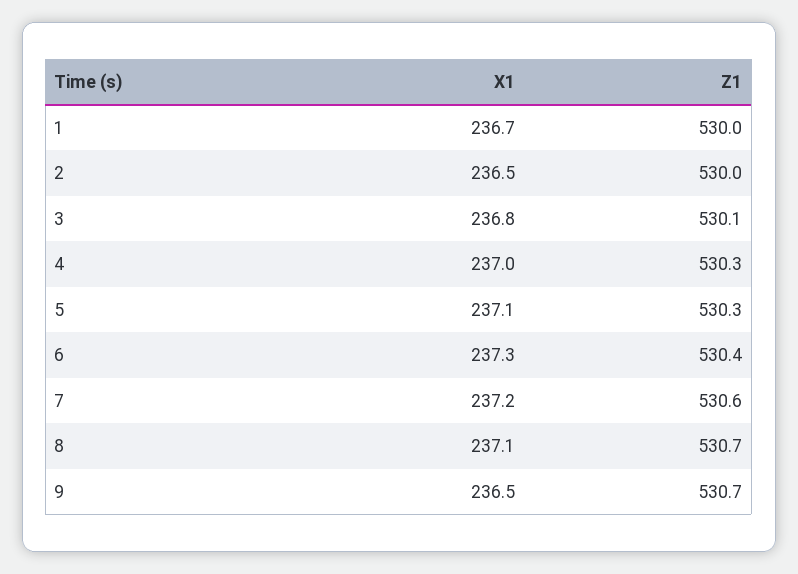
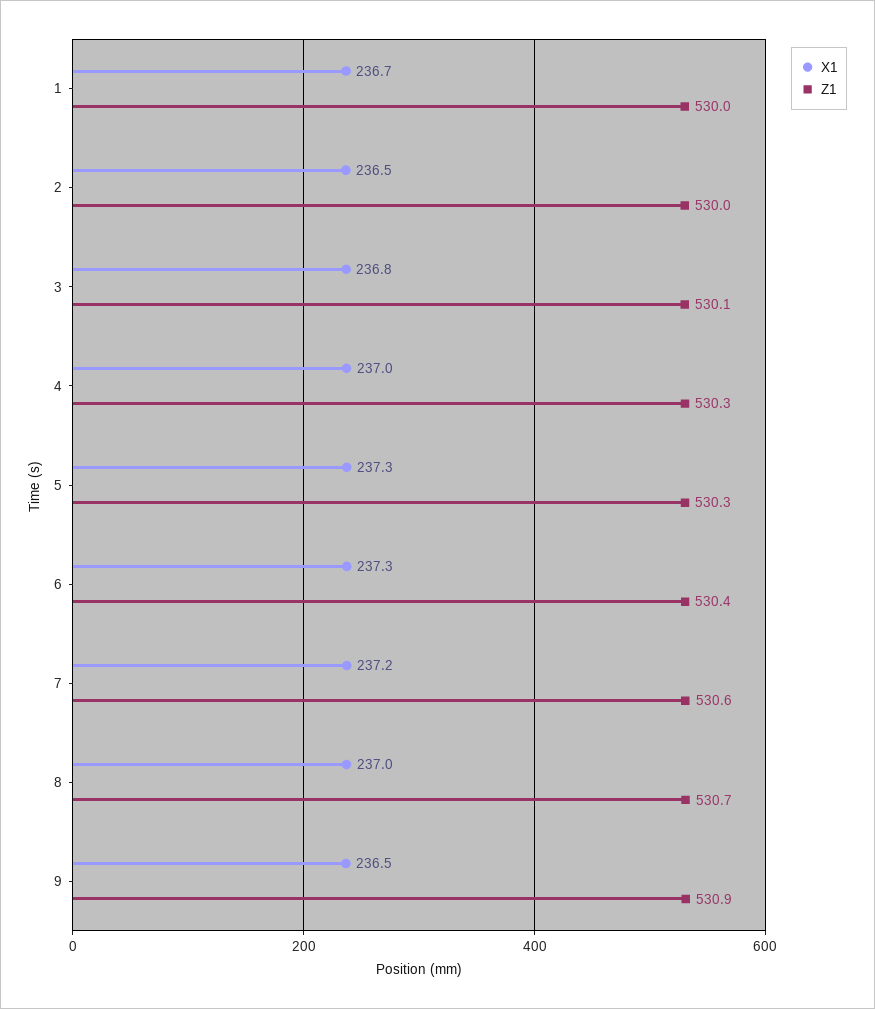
X1, 5: 237.1 -> 237.3
X1, 8: 237.1 -> 237
Z1, 9: 530.7 -> 530.9

